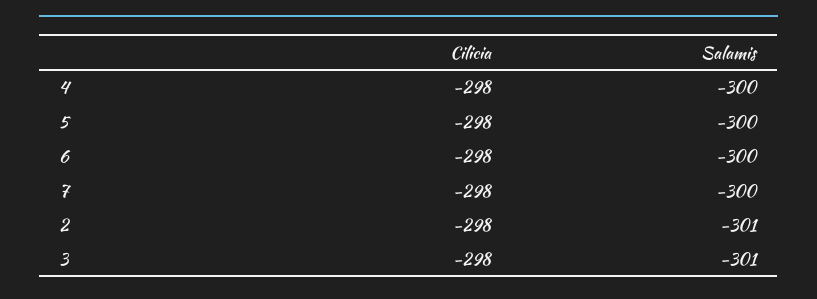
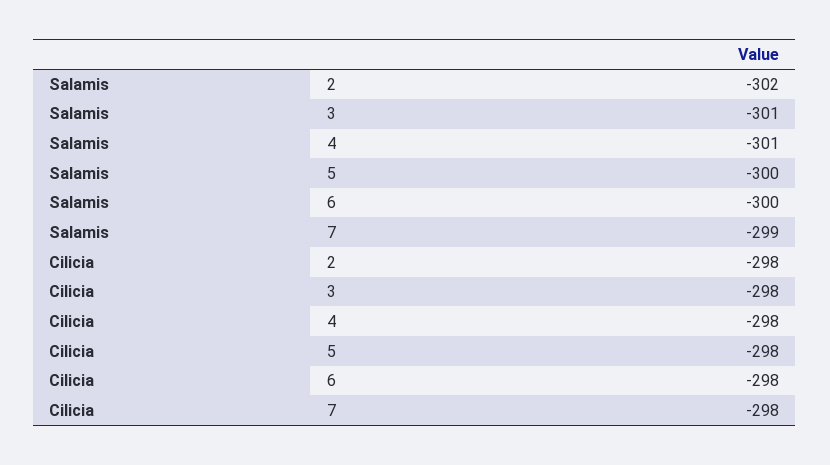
Salamis, 4: -300 -> -301
Salamis, 7: -300 -> -299
Salamis, 2: -301 -> -302

